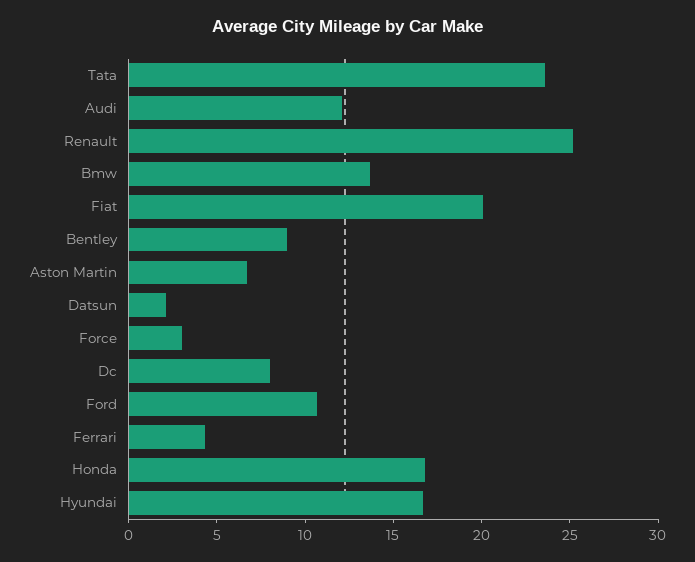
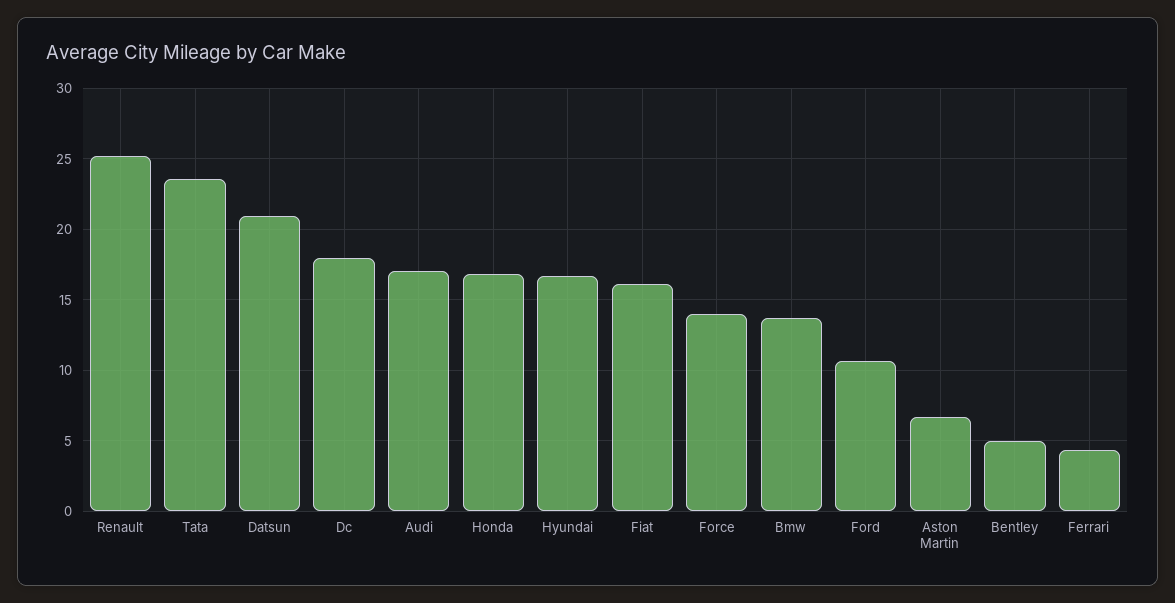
Audi: 12 -> 17
Fiat: 20 -> 16
Bentley: 9 -> 5
Datsun: 2 -> 21
Force: 3 -> 14
Dc: 8 -> 18

